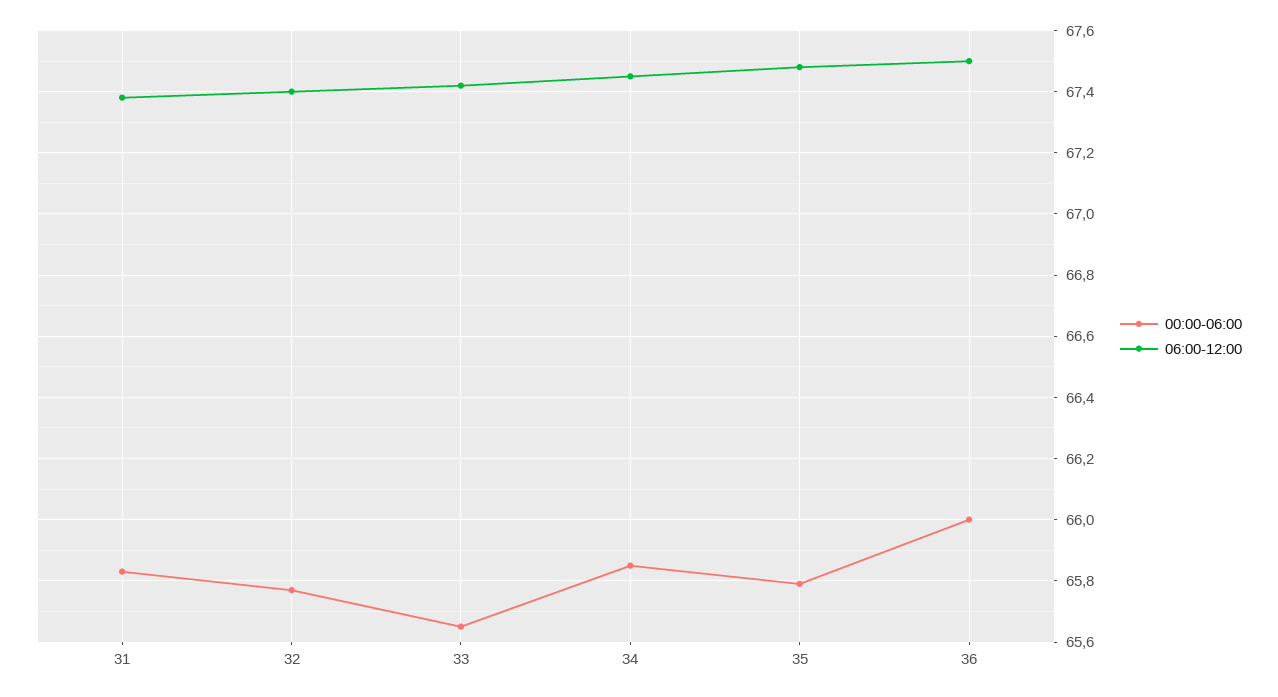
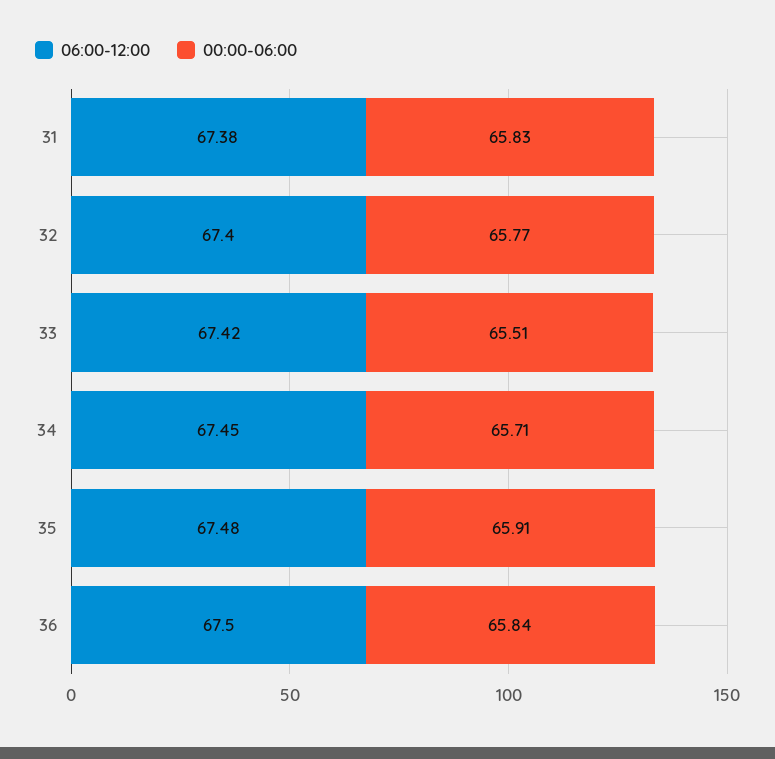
00:00-06:00, 33: 65.65 -> 65.51
00:00-06:00, 34: 65.85 -> 65.71
00:00-06:00, 35: 65.8 -> 65.91
00:00-06:00, 36: 66 -> 65.84

